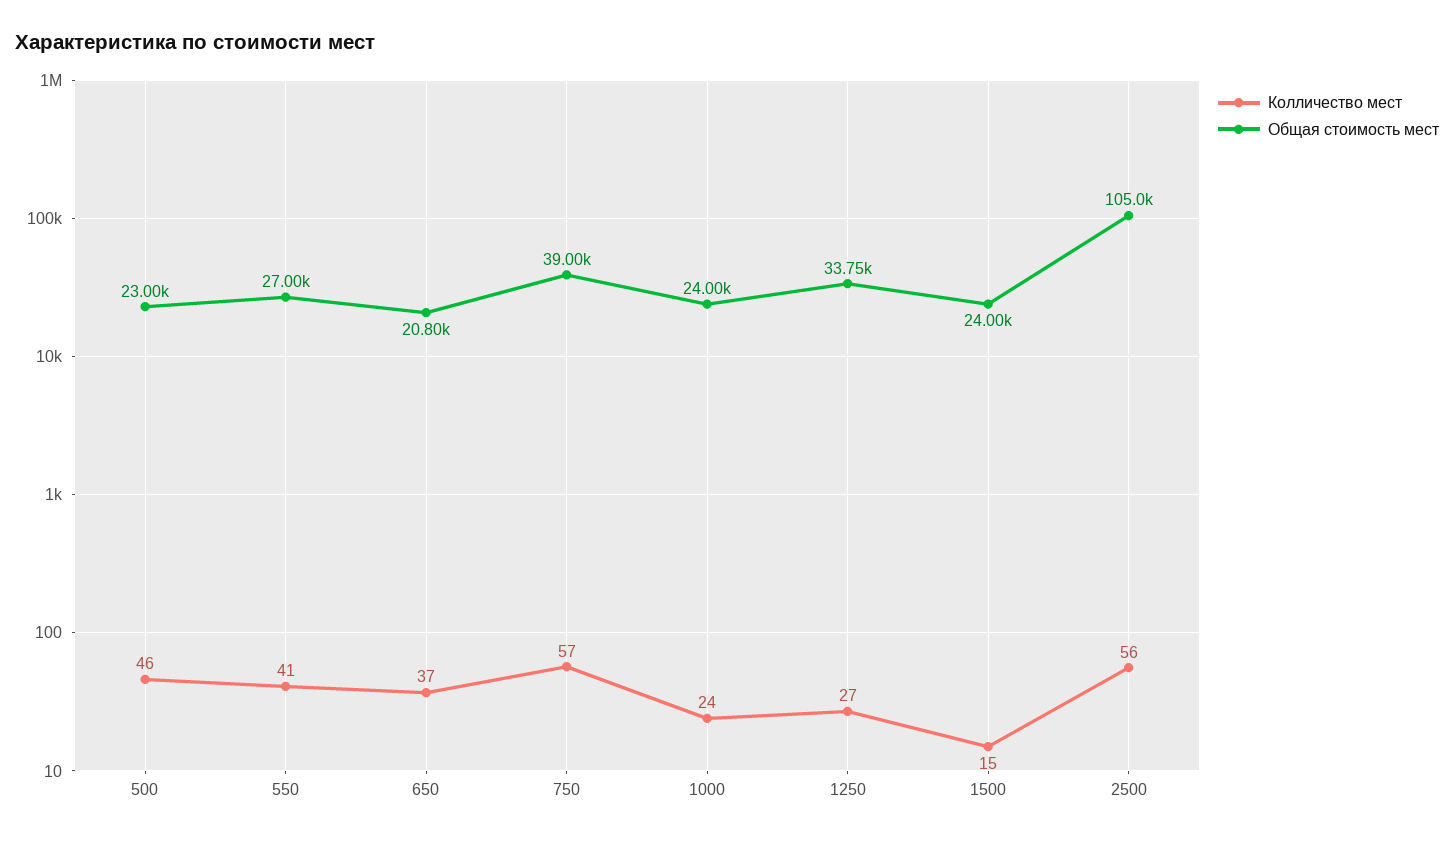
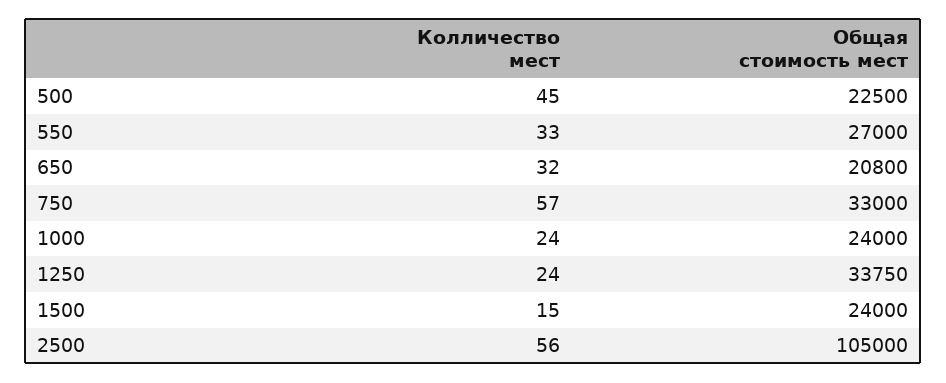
Колличество мест, 500: 46 -> 45
Общая стоимость мест, 500: 23000 -> 22500
Колличество мест, 550: 41 -> 33
Колличество мест, 650: 37 -> 32
Общая стоимость мест, 750: 39000 -> 33000
Колличество мест, 1250: 27 -> 24

